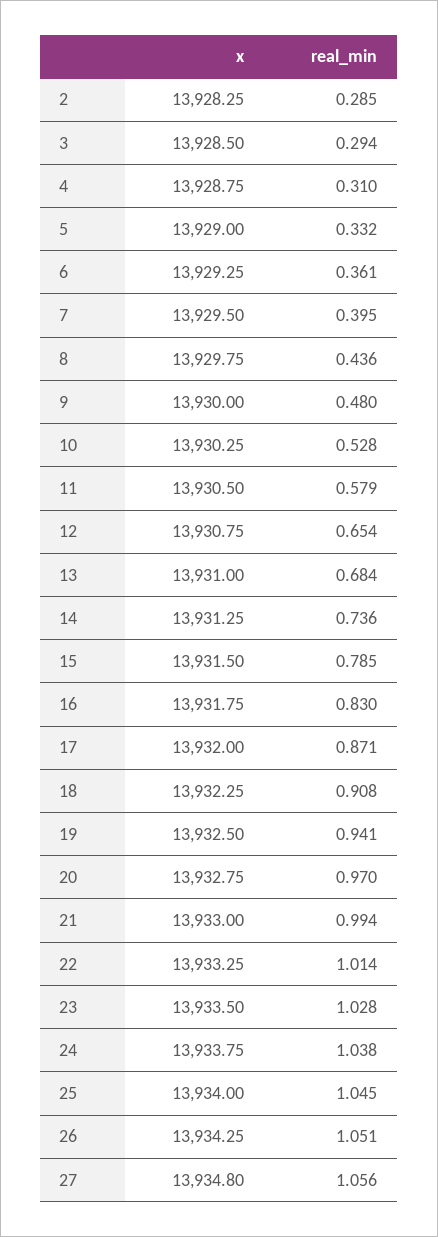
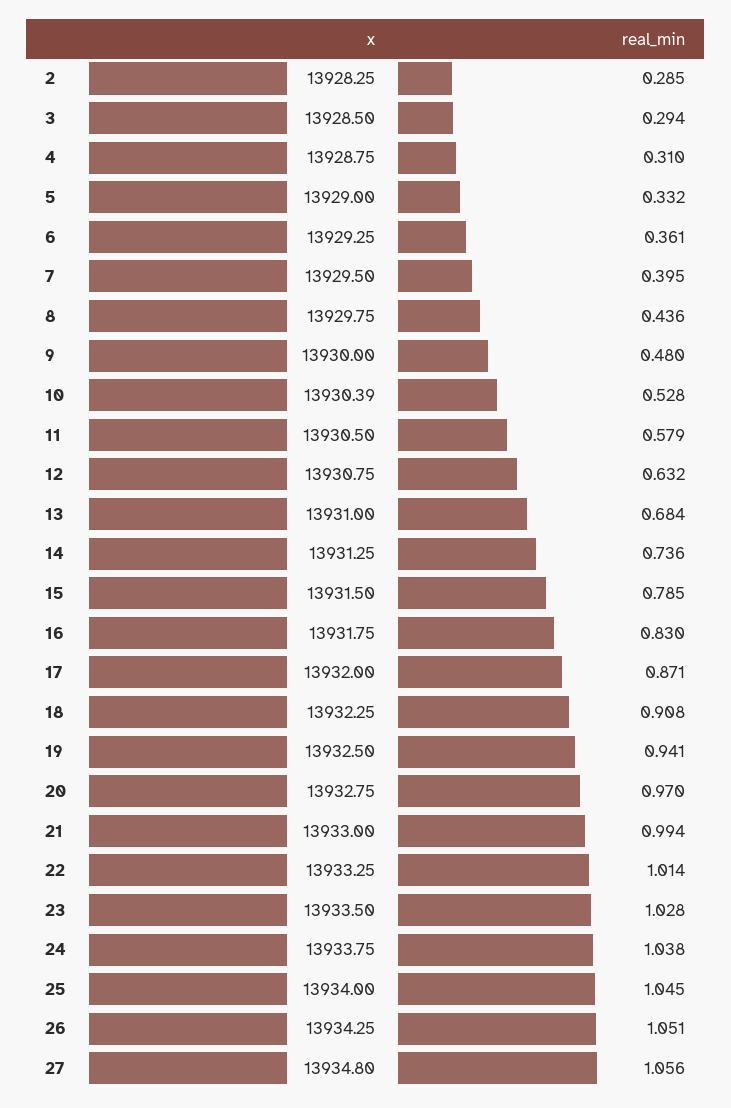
x, 10: 13930.25 -> 13930.39
real_min, 12: 0.654 -> 0.632

